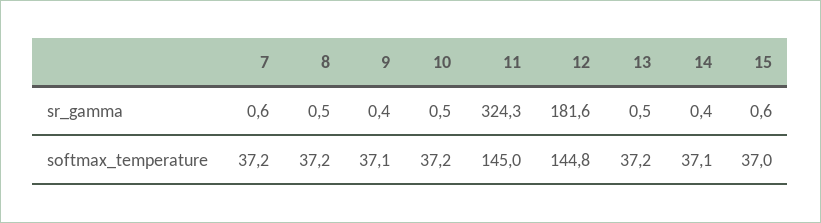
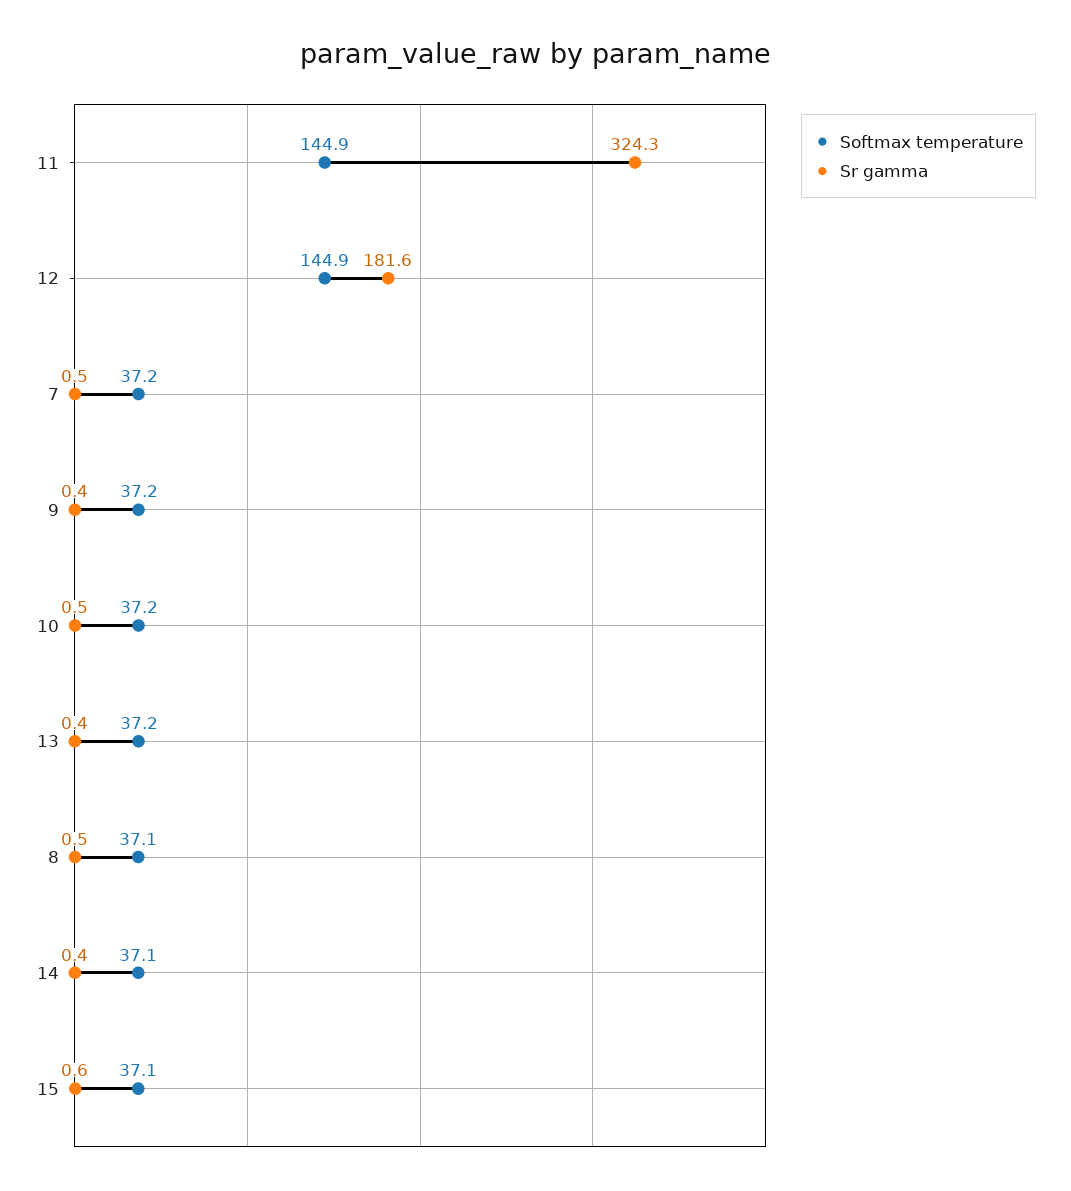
sr_gamma, 7: 0.6 -> 0.5
sr_gamma, 13: 0.5 -> 0.4
softmax_temperature, 8: 37.2 -> 37.1
softmax_temperature, 9: 37.1 -> 37.2
softmax_temperature, 11: 145 -> 144.9
softmax_temperature, 12: 144.8 -> 144.9
softmax_temperature, 15: 37 -> 37.1

